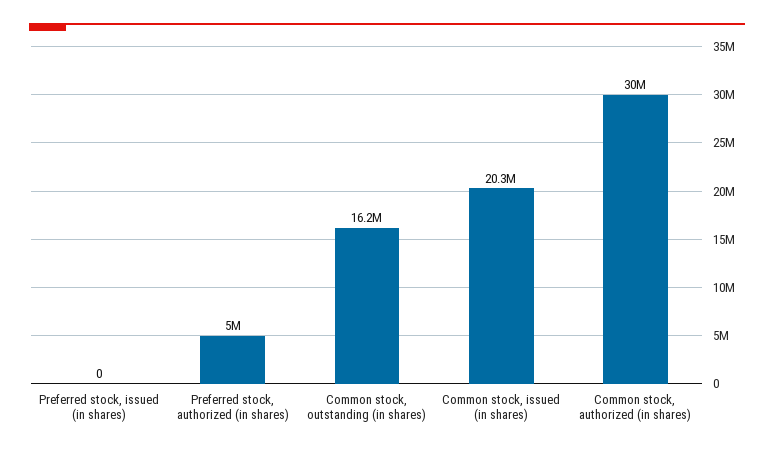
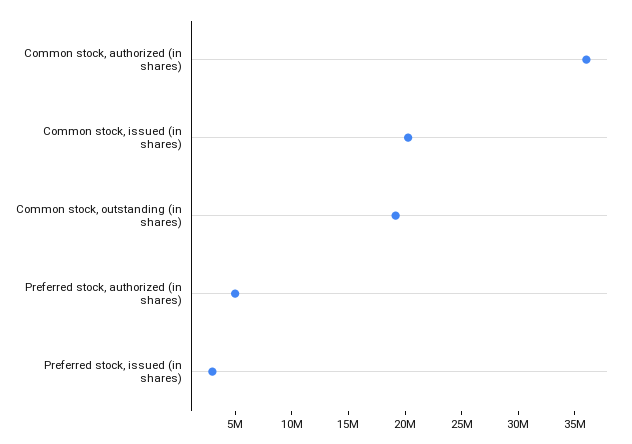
Preferred stock, issued (in shares): 0 -> 3000000
Common stock, outstanding (in shares): 16200000 -> 19000000
Common stock, authorized (in shares): 30000000 -> 36000000

